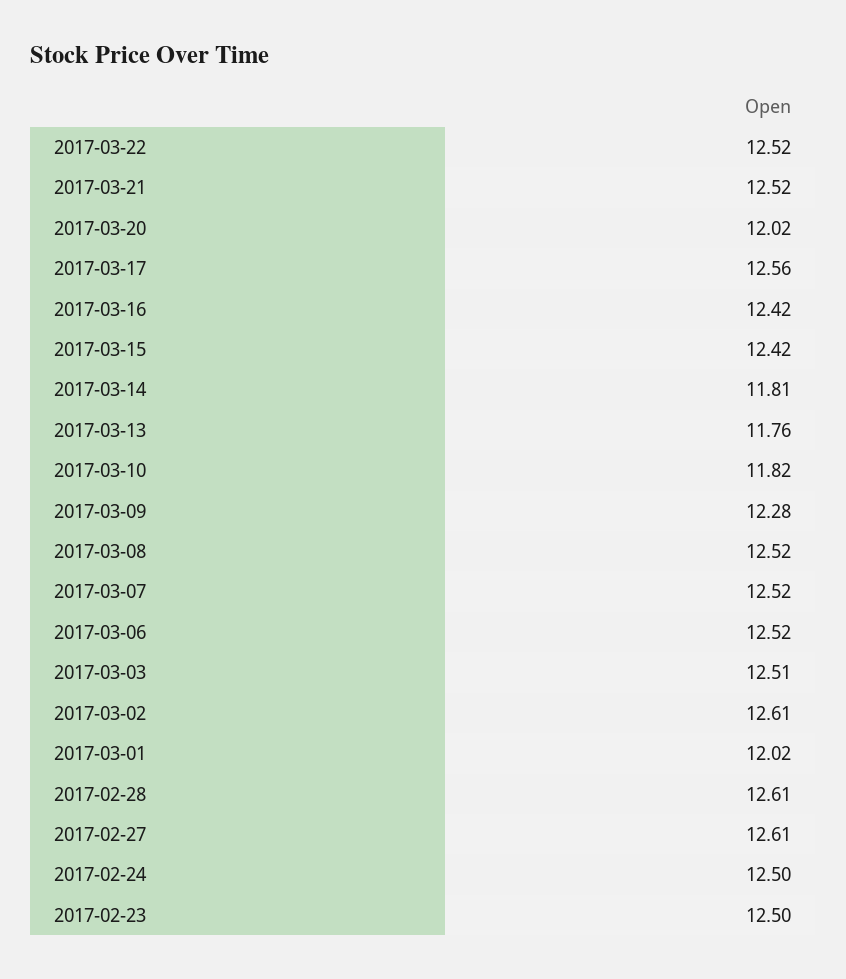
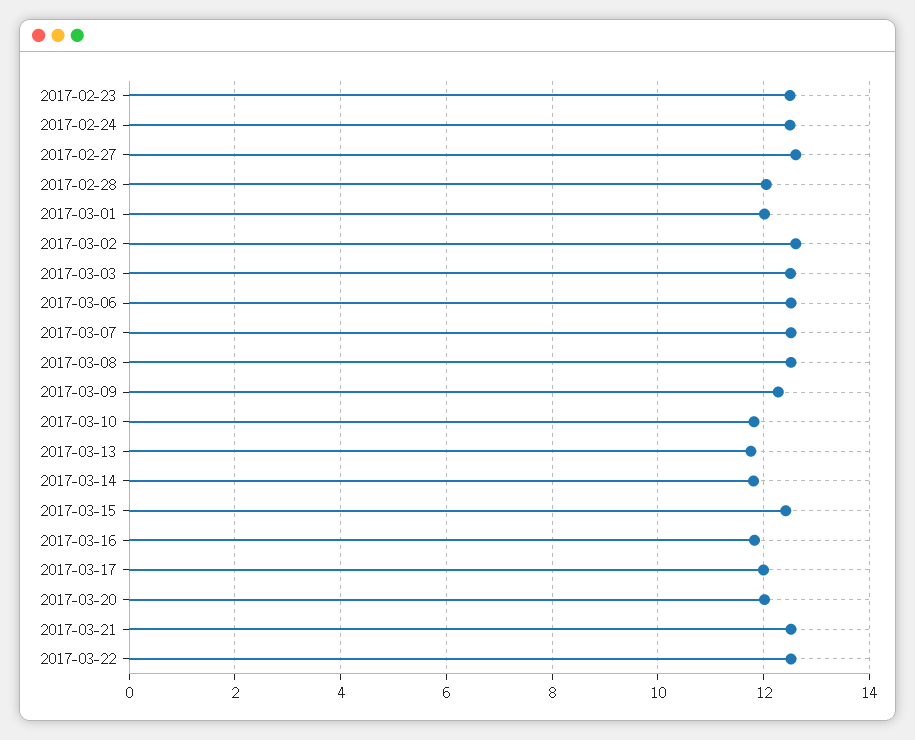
2017-03-17: 12.56 -> 12
2017-03-16: 12.42 -> 11.8
2017-02-28: 12.61 -> 12

